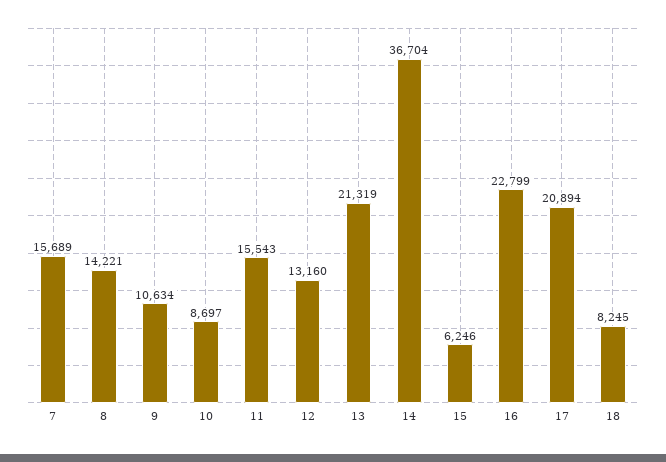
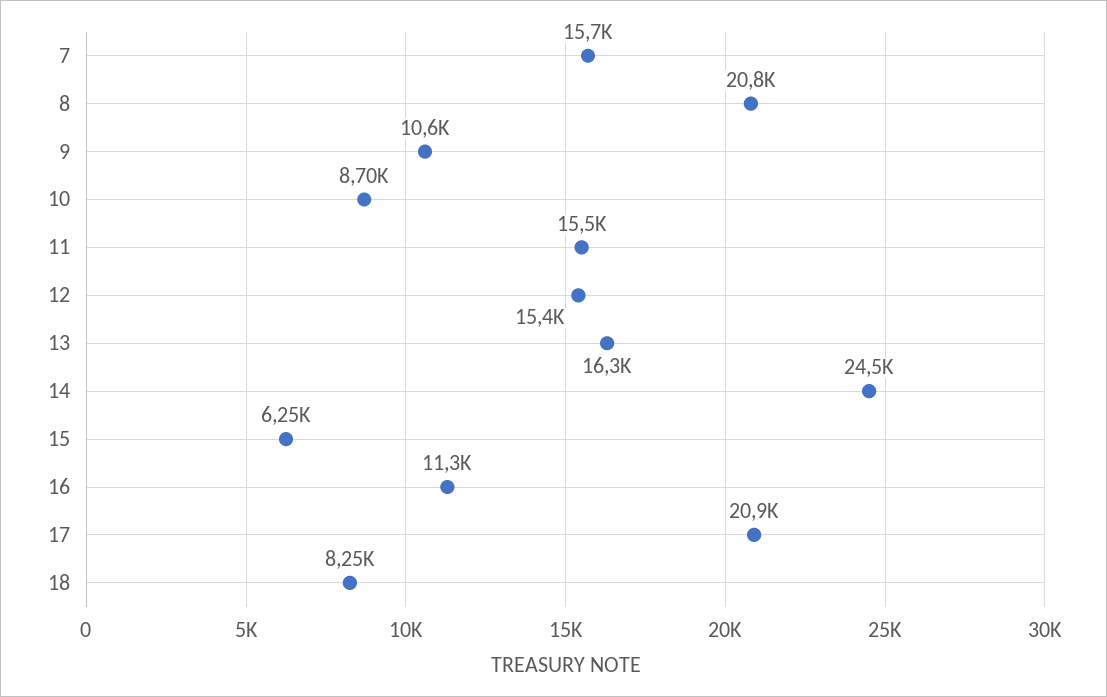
8: 14221 -> 20800
12: 13160 -> 15400
13: 21319 -> 16300
14: 36704 -> 24500
16: 22799 -> 11300

